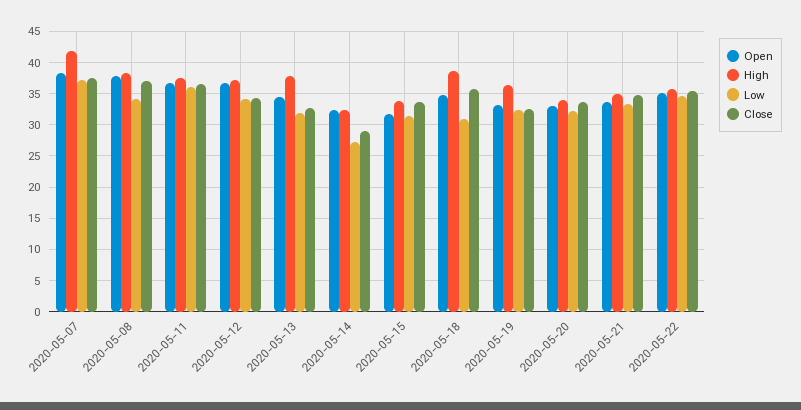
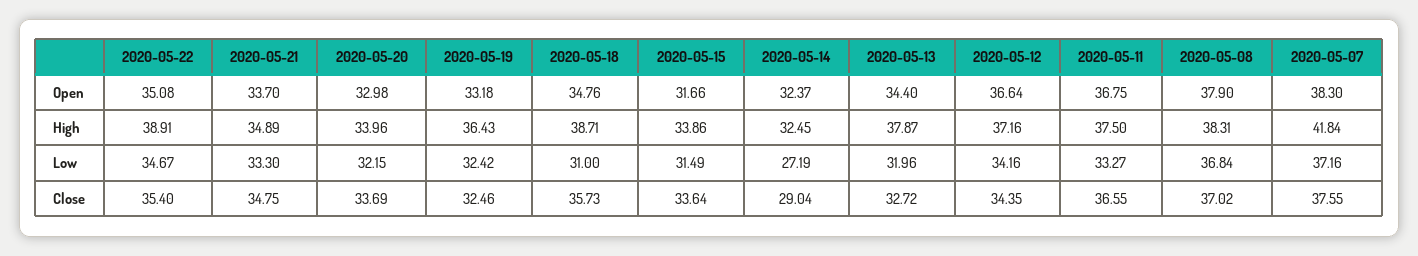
Low, 2020-05-08: 34 -> 36.84
Low, 2020-05-11: 36 -> 33.27
High, 2020-05-22: 36 -> 38.91

